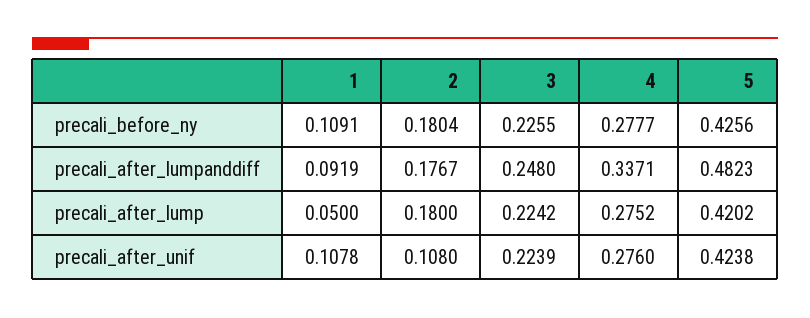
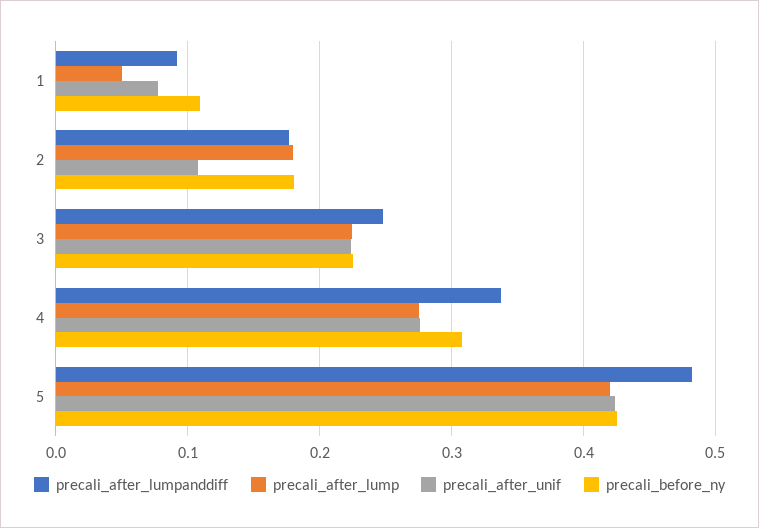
precali_before_ny, 4: 0.2777 -> 0.31
precali_after_unif, 1: 0.1078 -> 0.08

